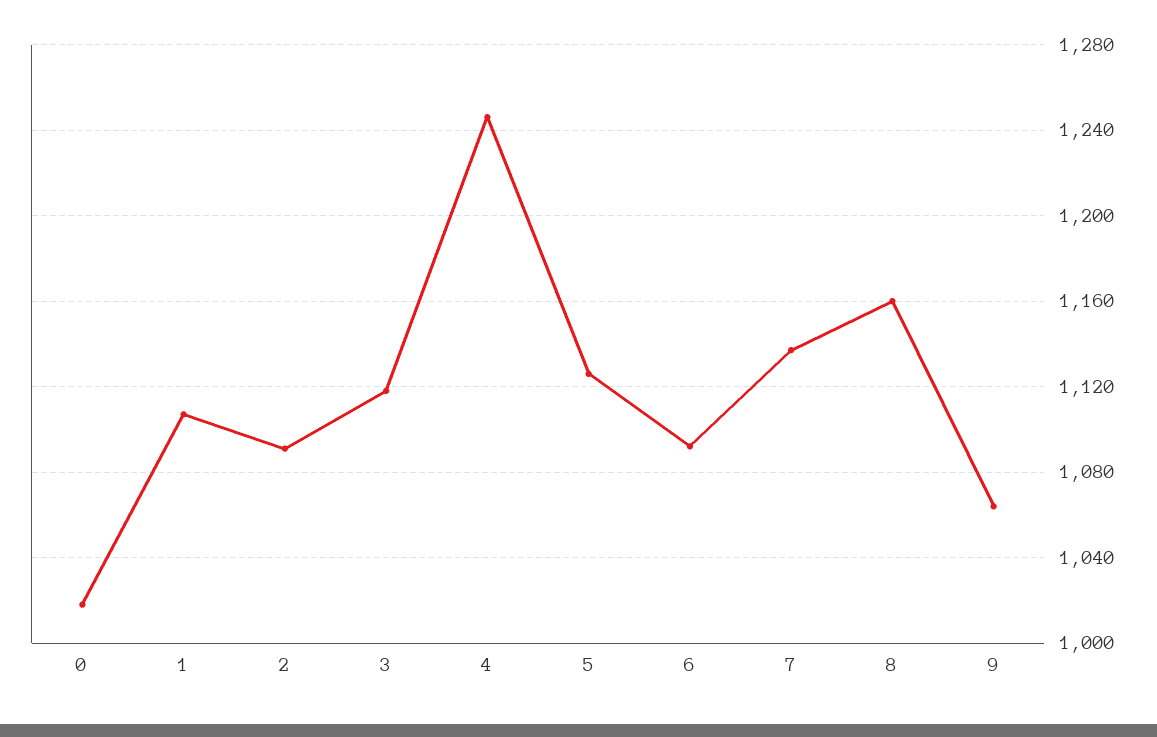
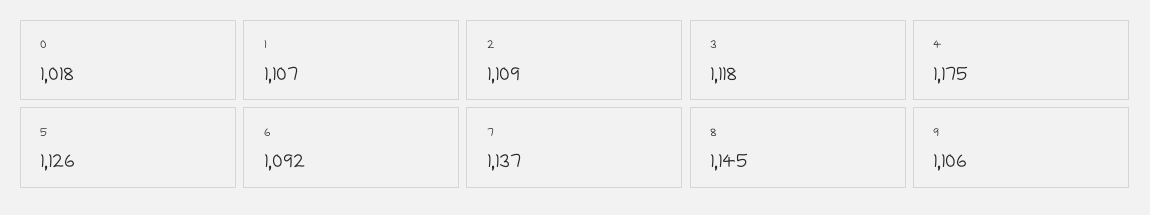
2: 1090 -> 1109
4: 1245 -> 1175
8: 1160 -> 1145
9: 1065 -> 1106

